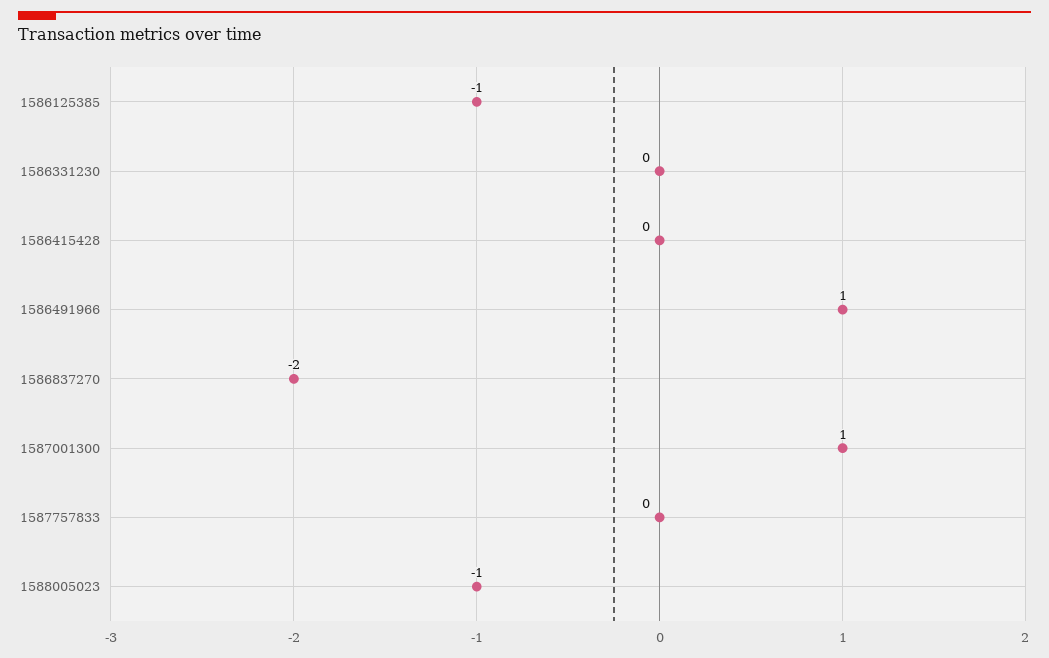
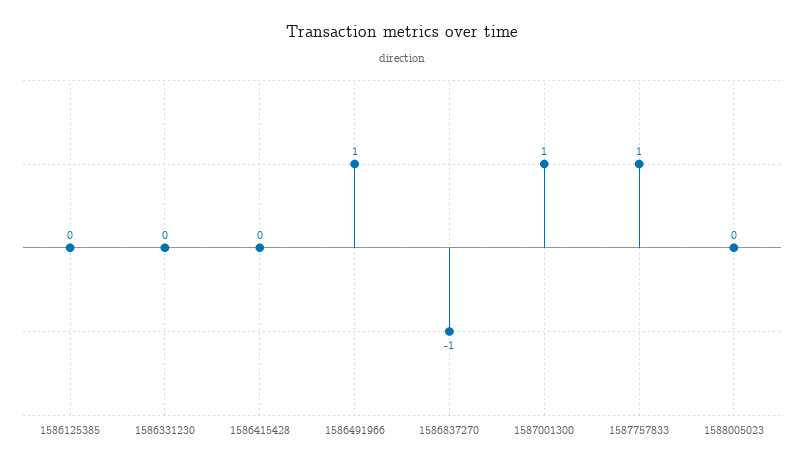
1586125385: -1 -> 0
1586837270: -2 -> -1
1587757833: 0 -> 1
1588005023: -1 -> 0

